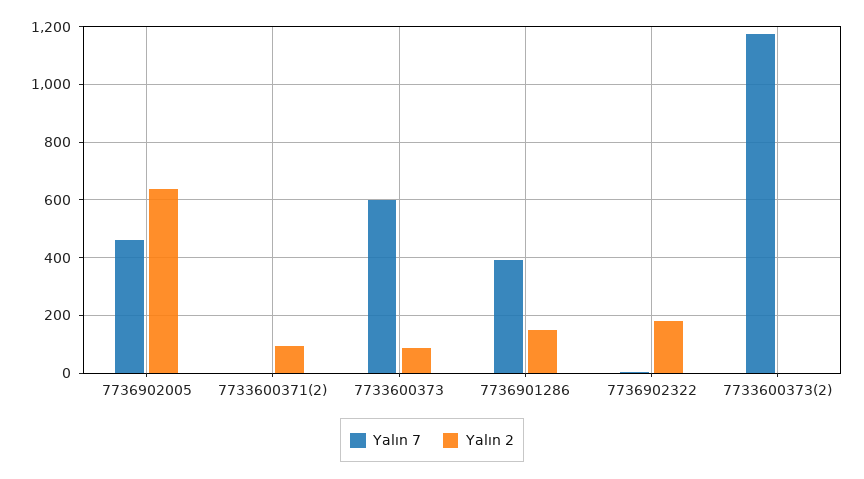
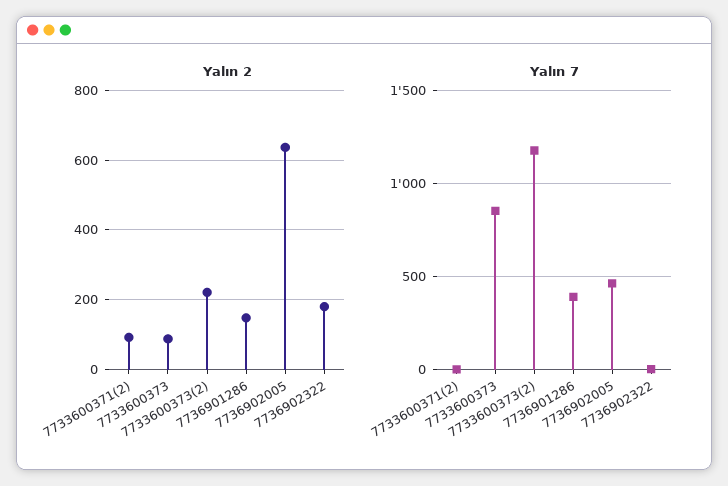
Yalın 7, 7733600373: 600 -> 850
Yalın 2, 7733600373(2): 0 -> 220

